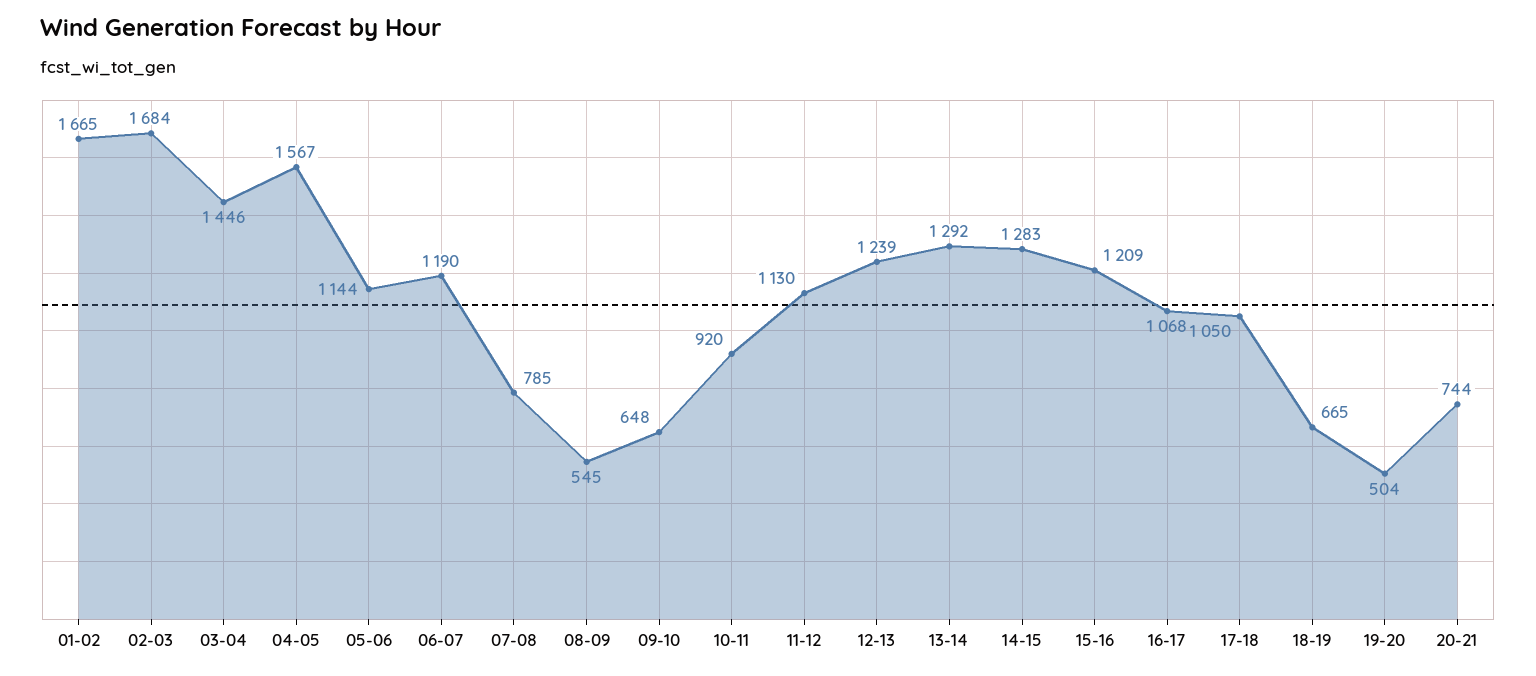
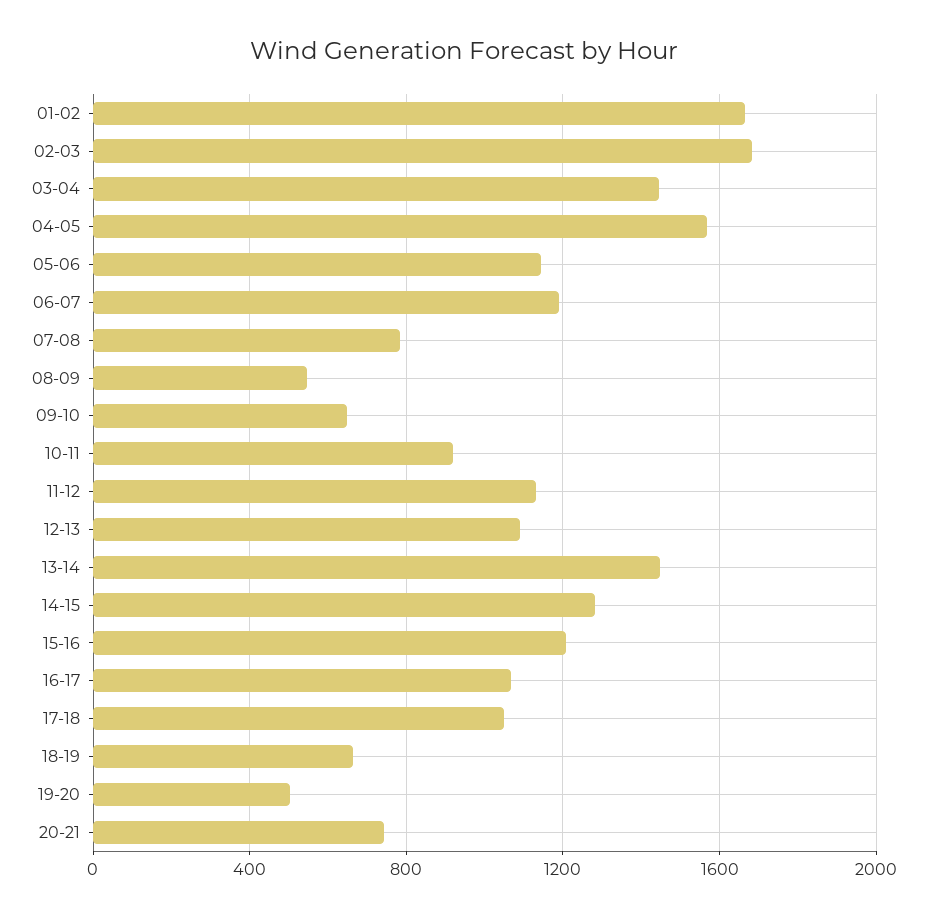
12-13: 1239 -> 1100
13-14: 1292 -> 1450

